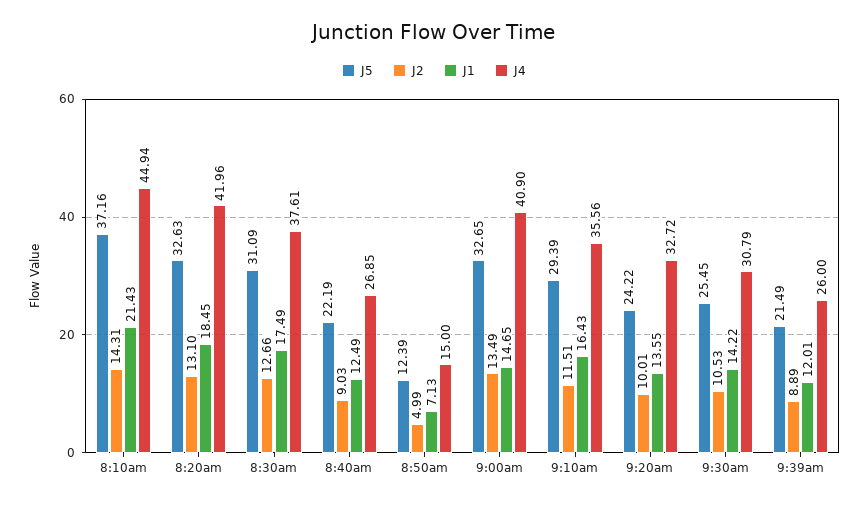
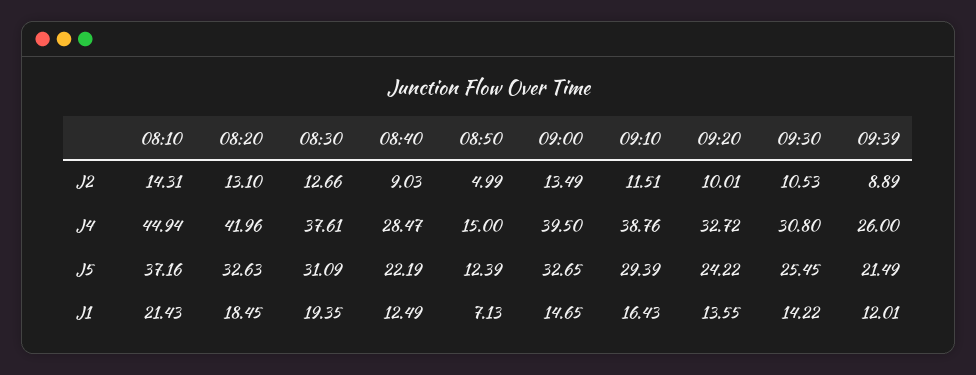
J1, 8:30am: 17.49 -> 19.35
J4, 8:40am: 26.85 -> 28.47
J4, 9:00am: 40.9 -> 39.5
J4, 9:10am: 35.56 -> 38.76
J4, 9:30am: 30.79 -> 30.8

